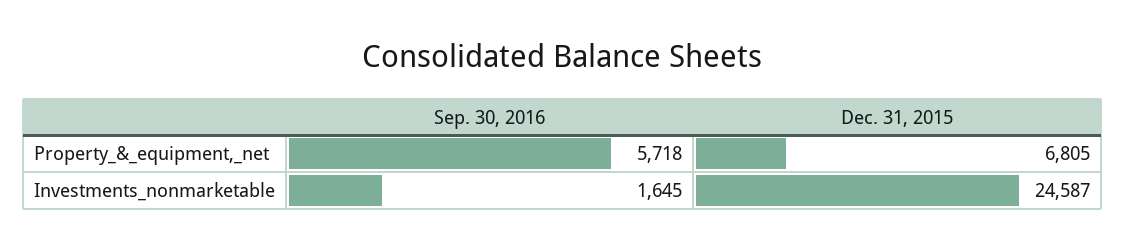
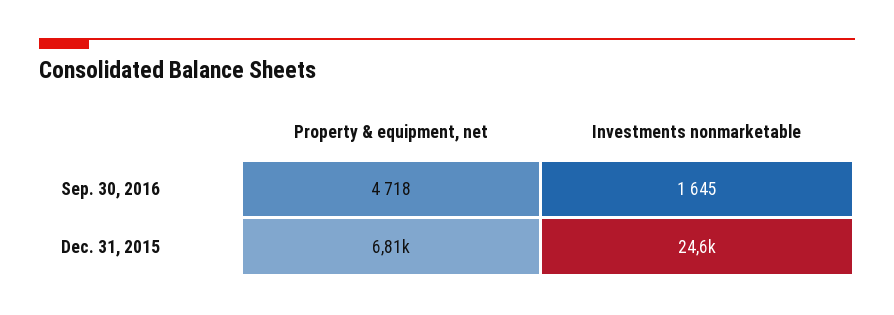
Sep. 30, 2016, Property_&_equipment,_net: 5718 -> 4718

